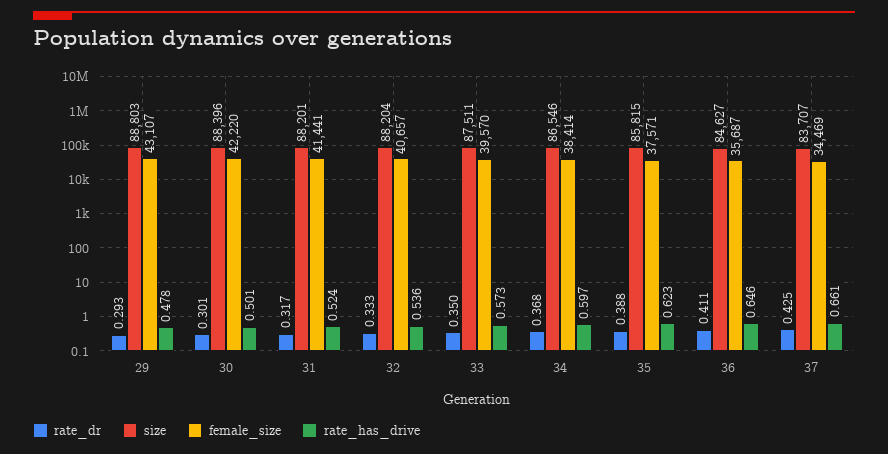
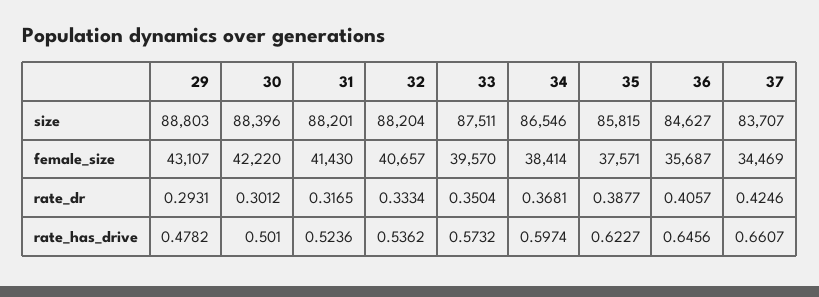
female_size, 31: 41441 -> 41430
rate_dr, 36: 0.411 -> 0.4057

